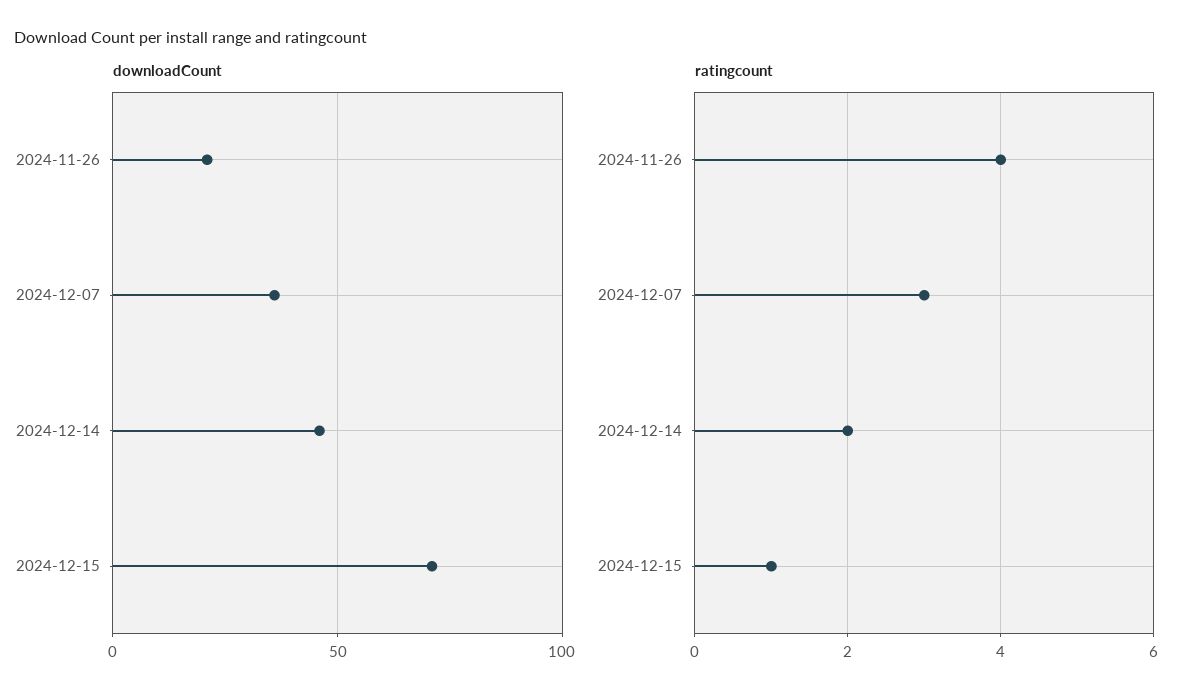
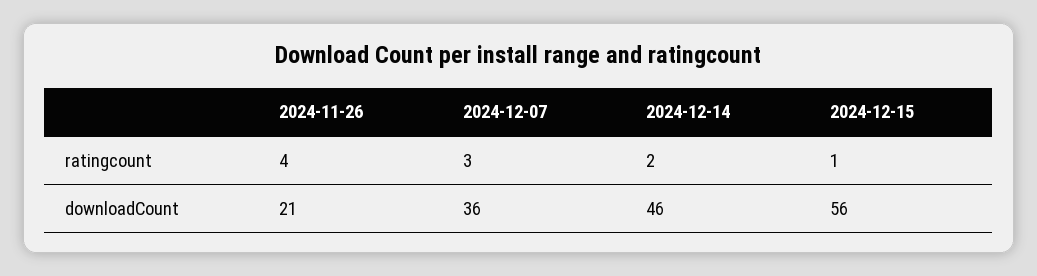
downloadCount, 2024-12-15: 70 -> 56

